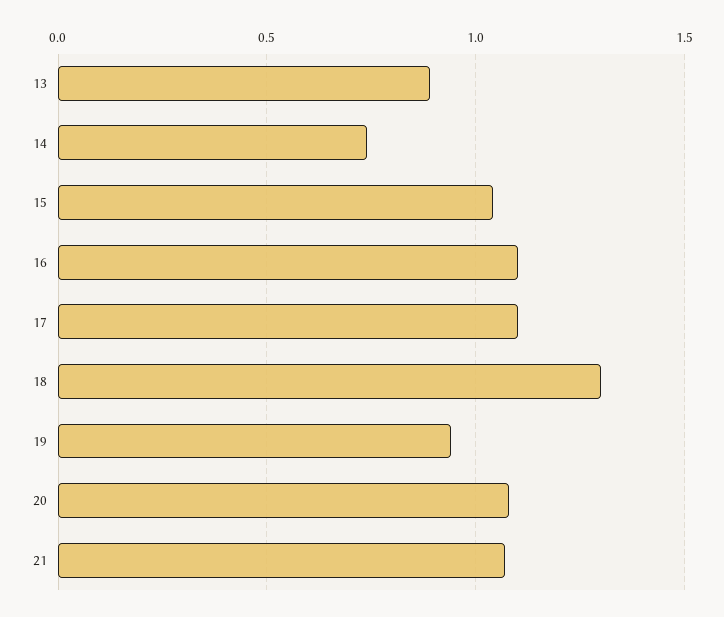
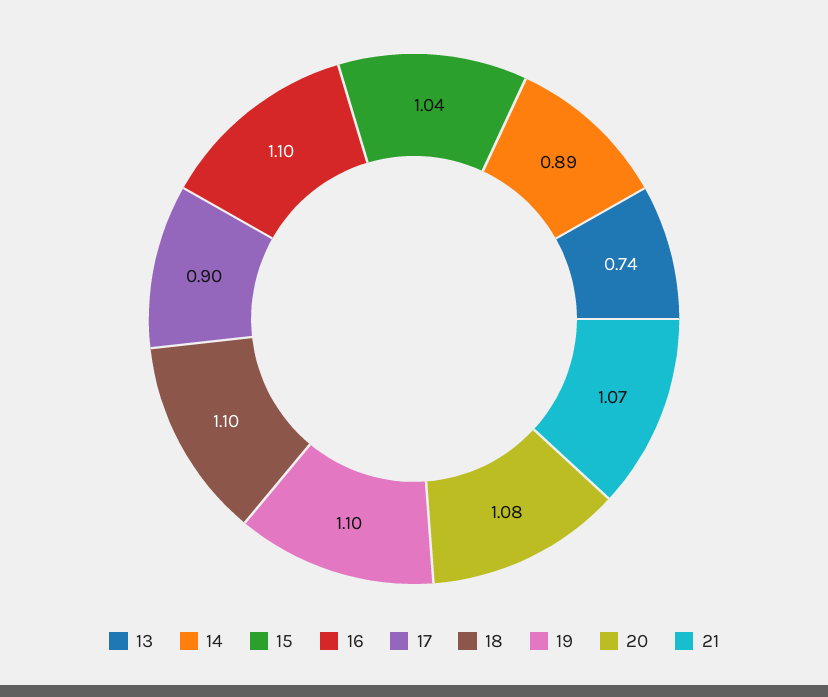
13: 0.9 -> 0.74
14: 0.75 -> 0.89
17: 1.1 -> 0.9
18: 1.3 -> 1.1
19: 0.95 -> 1.1

